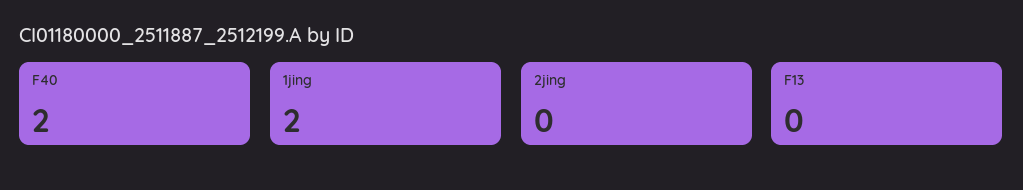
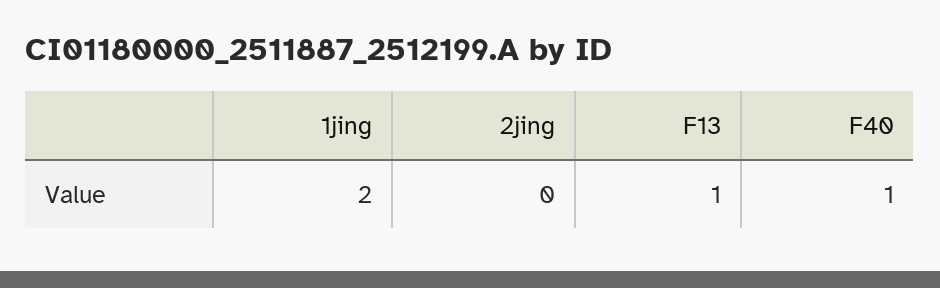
F40: 2 -> 1
F13: 0 -> 1

